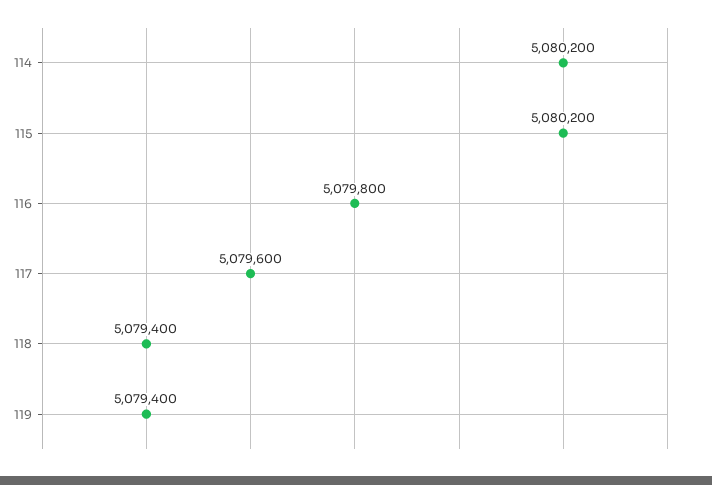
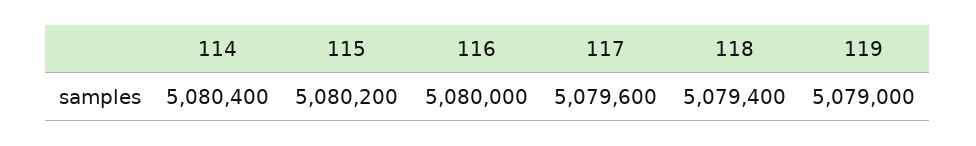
114: 5080200 -> 5080400
116: 5079800 -> 5080000
119: 5079400 -> 5079000

